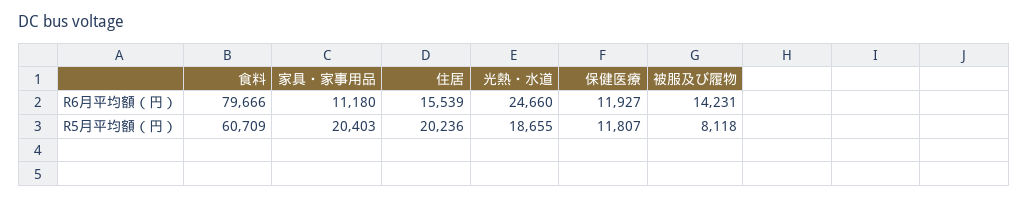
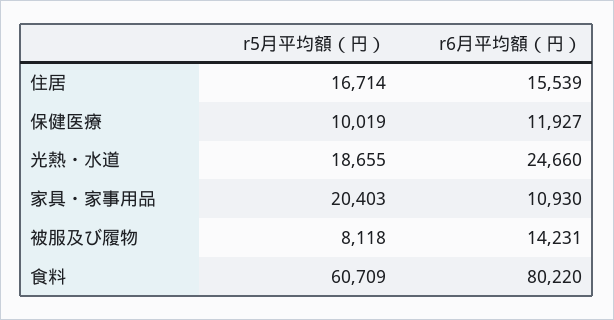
食料, R6月平均額（円）: 79666 -> 80220
家具・家事用品, R6月平均額（円）: 11180 -> 10930
住居, R5月平均額（円）: 20236 -> 16714
保健医療, R5月平均額（円）: 11807 -> 10019

